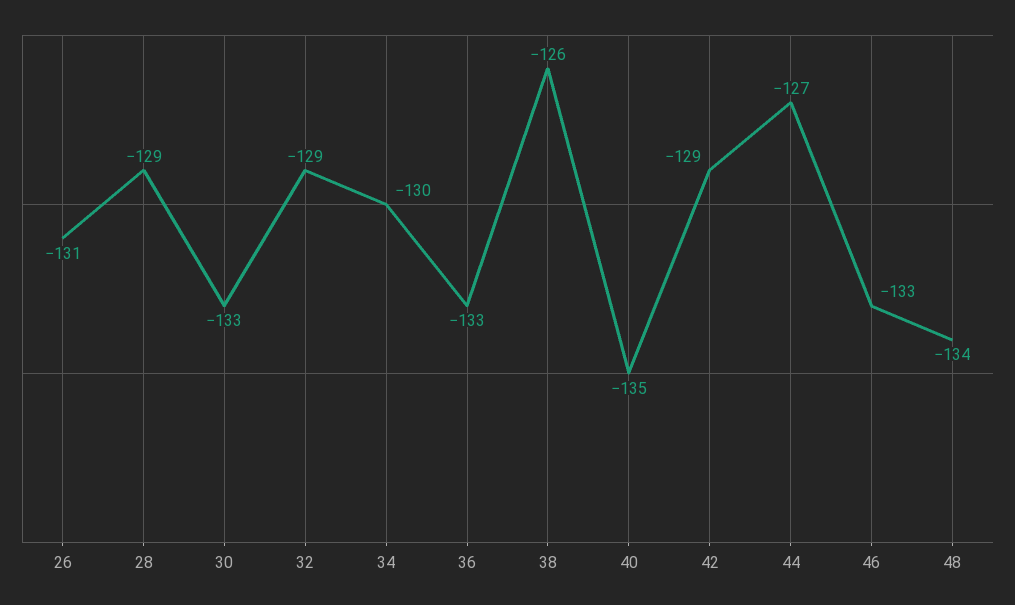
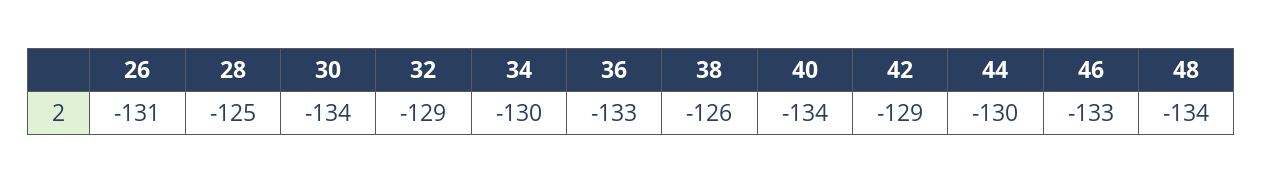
28: -129 -> -125
30: -133 -> -134
40: -135 -> -134
44: -127 -> -130

